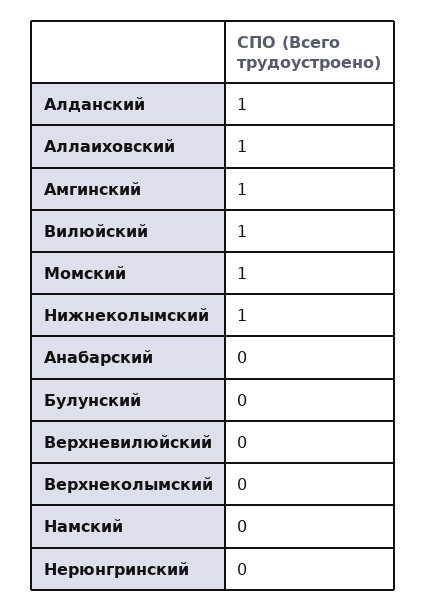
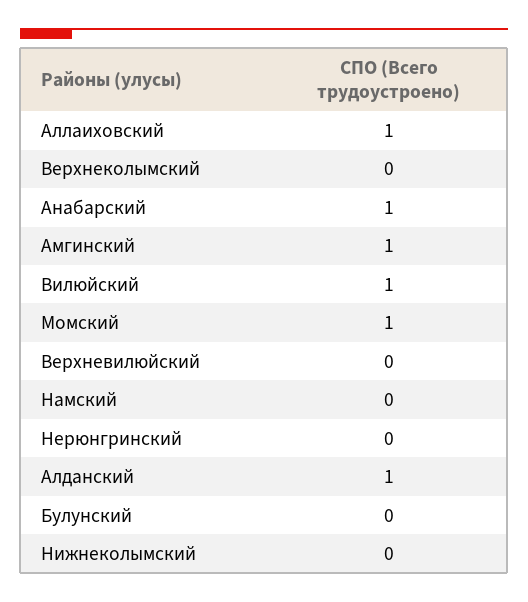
Нижнеколымский: 1 -> 0
Анабарский: 0 -> 1

